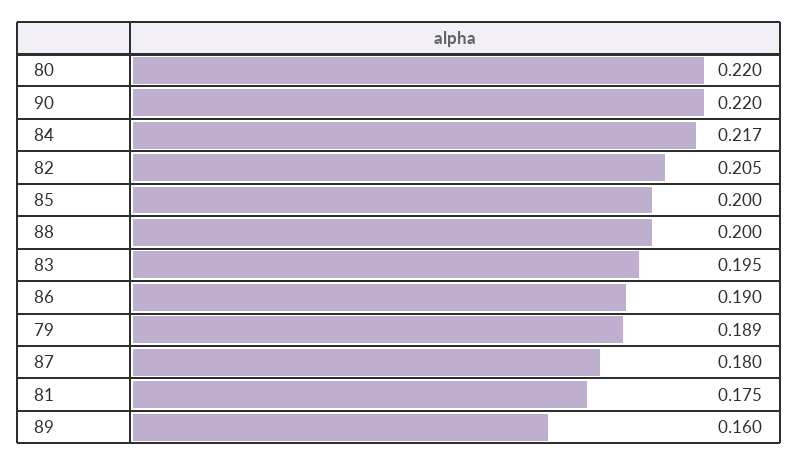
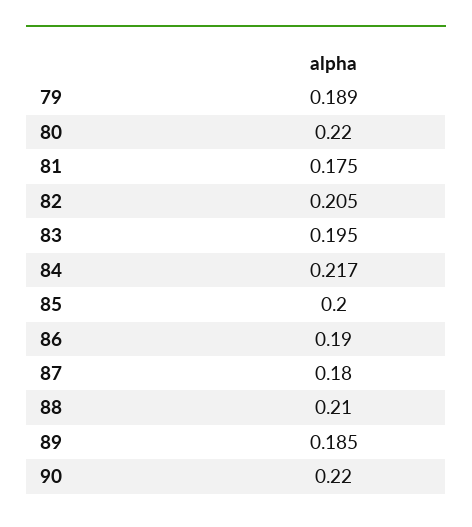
88: 0.2 -> 0.21
89: 0.16 -> 0.185

